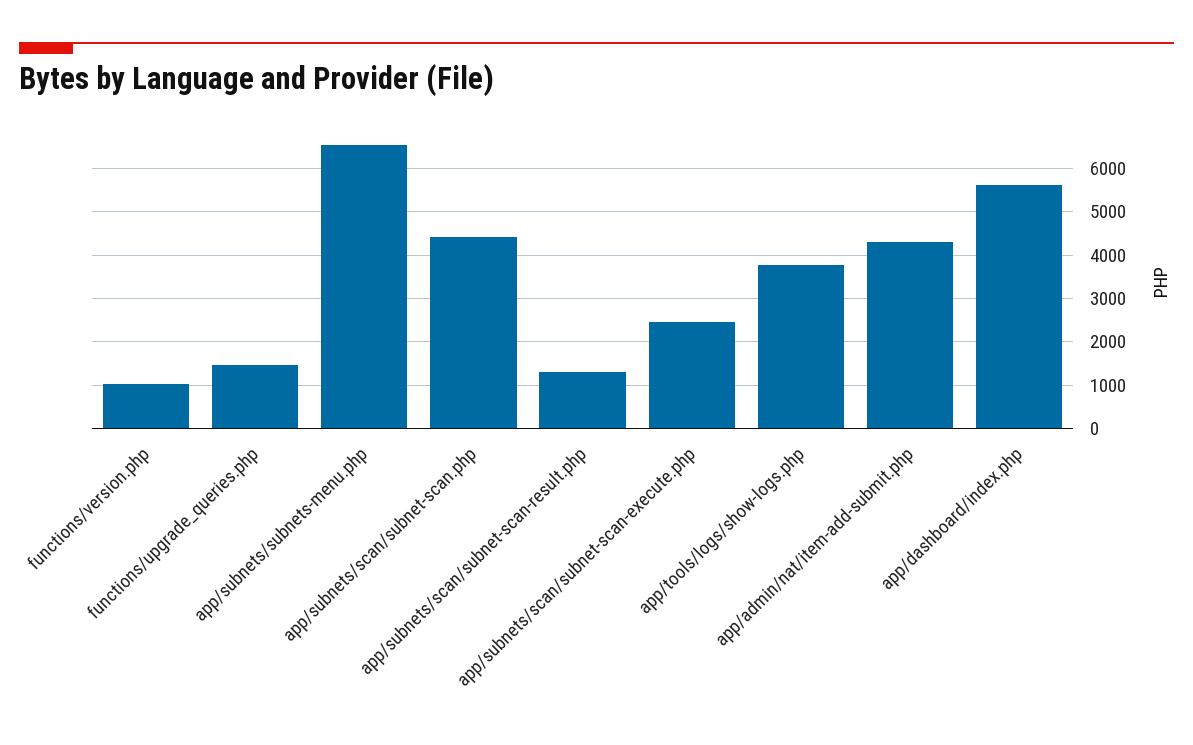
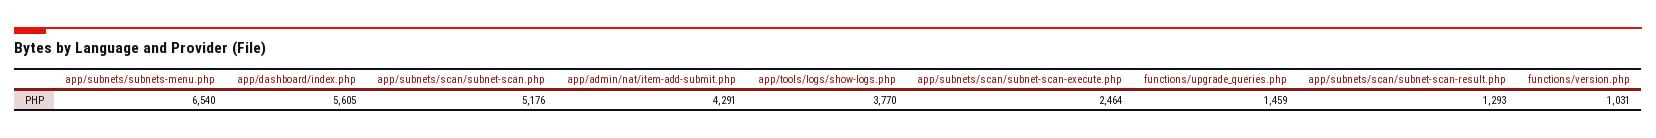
app/subnets/scan/subnet-scan.php: 4400 -> 5176

